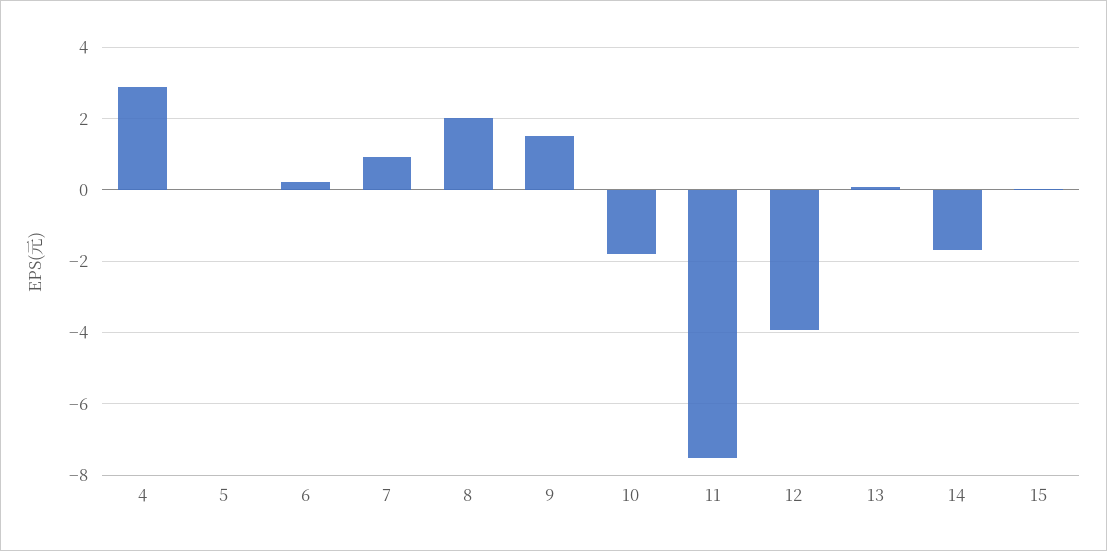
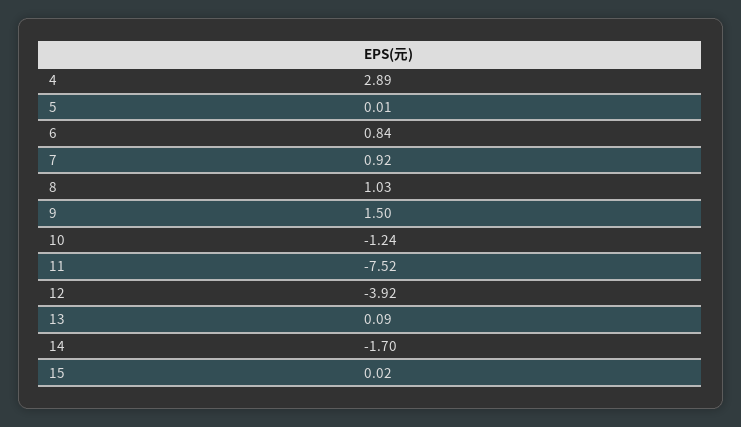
6: 0.2 -> 0.84
8: 2 -> 1.03
10: -1.8 -> -1.24

